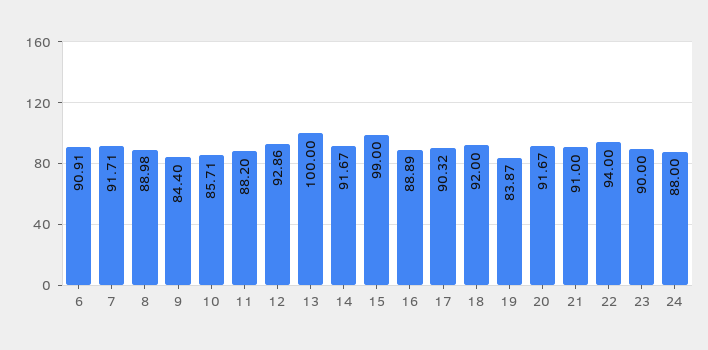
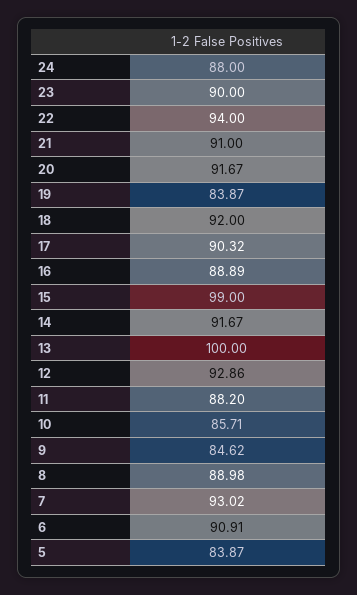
7: 91.71 -> 93.02
9: 84.4 -> 84.62
5: none -> 83.87

